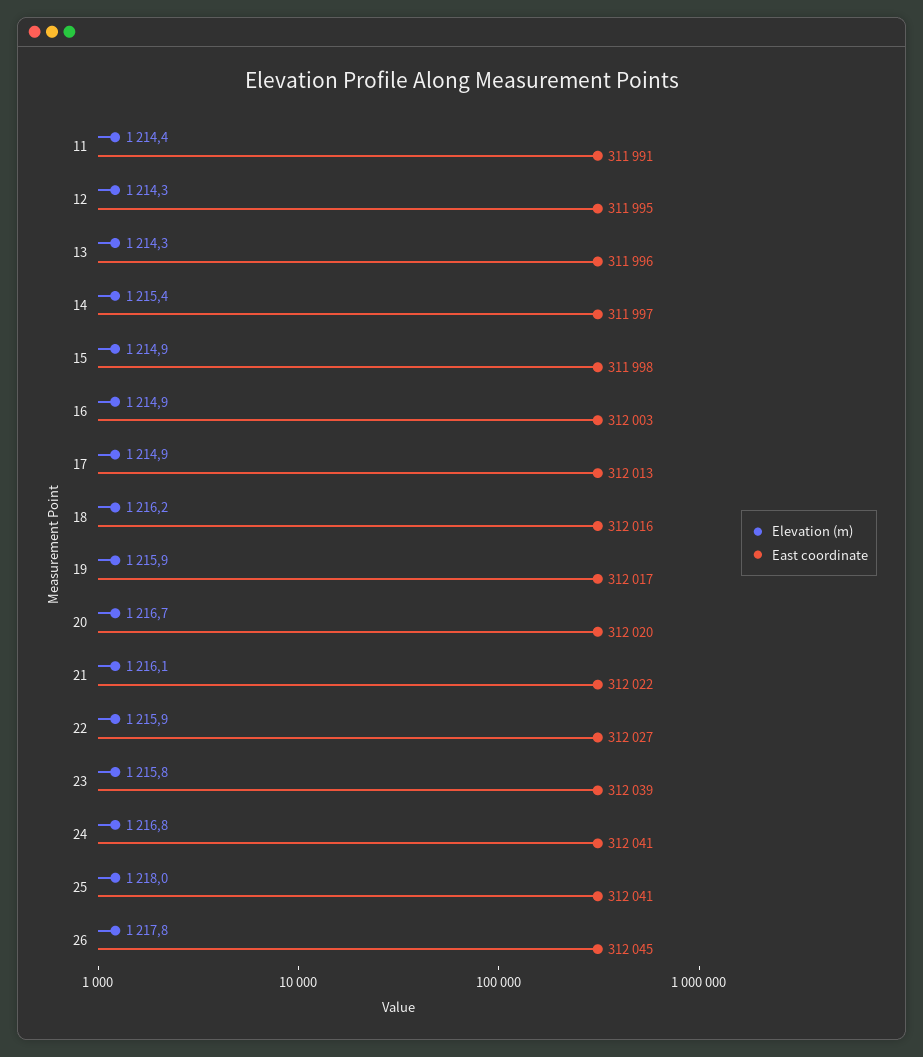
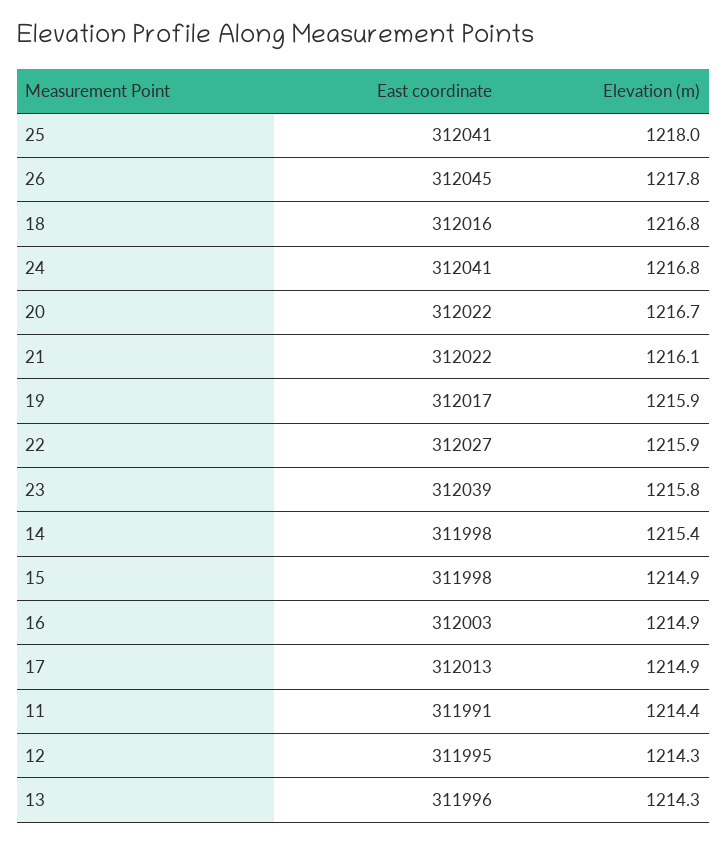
East coordinate, 14: 311997 -> 311998
Elevation (m), 18: 1216.2 -> 1216.8
East coordinate, 20: 312020 -> 312022

